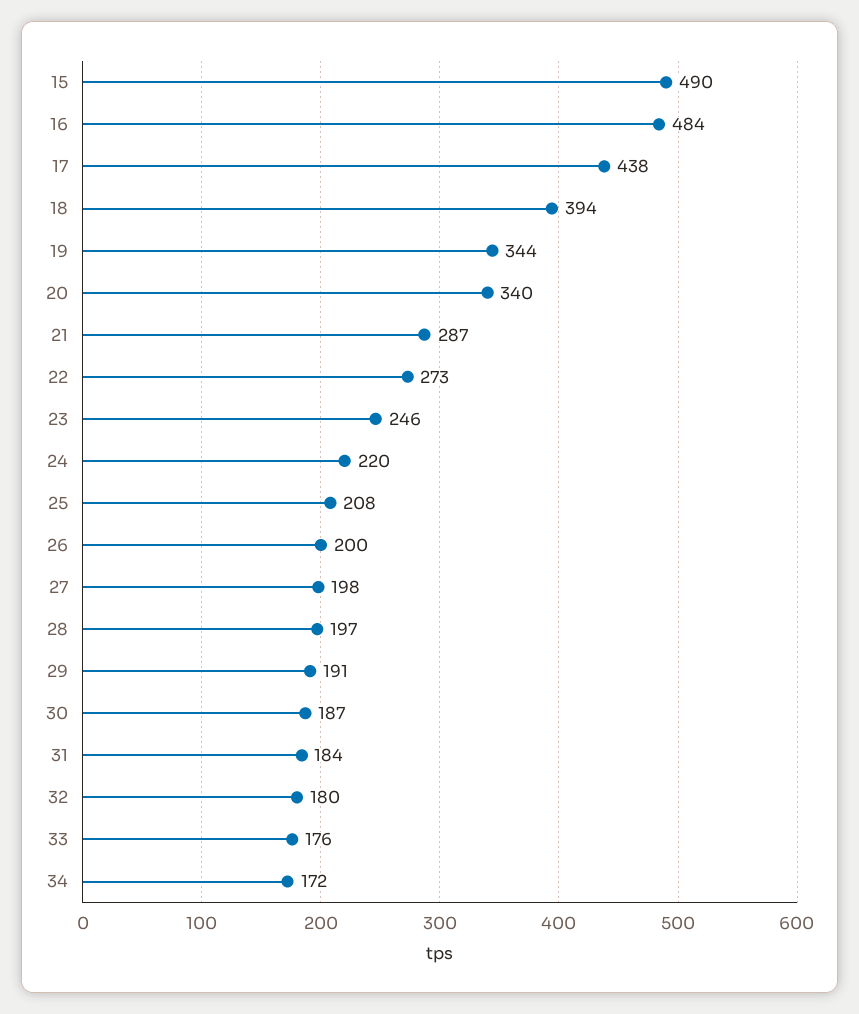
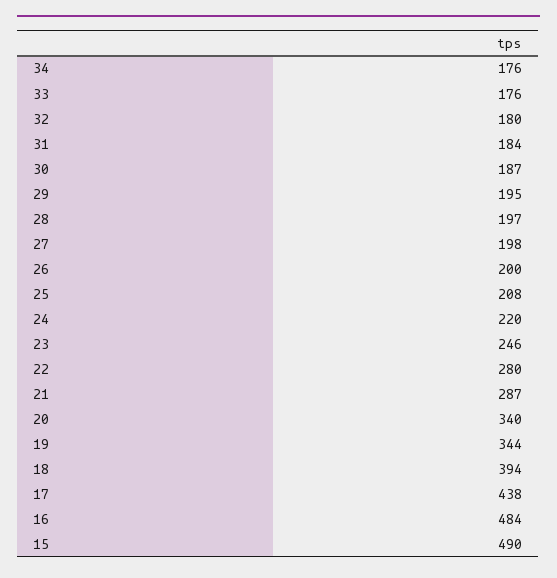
22: 273 -> 280
29: 191 -> 195
34: 172 -> 176

